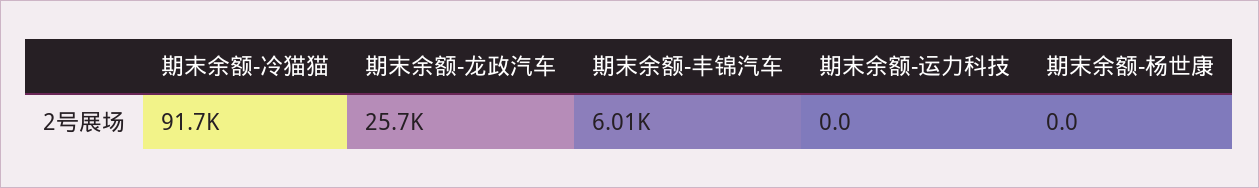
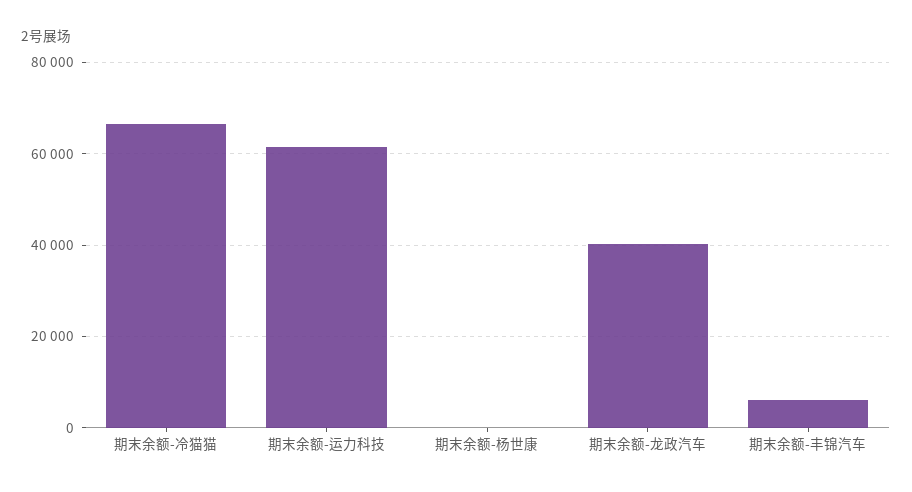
期末余额-冷猫猫: 91700 -> 66000
期末余额-龙政汽车: 25700 -> 40000
期末余额-运力科技: 0 -> 62000

